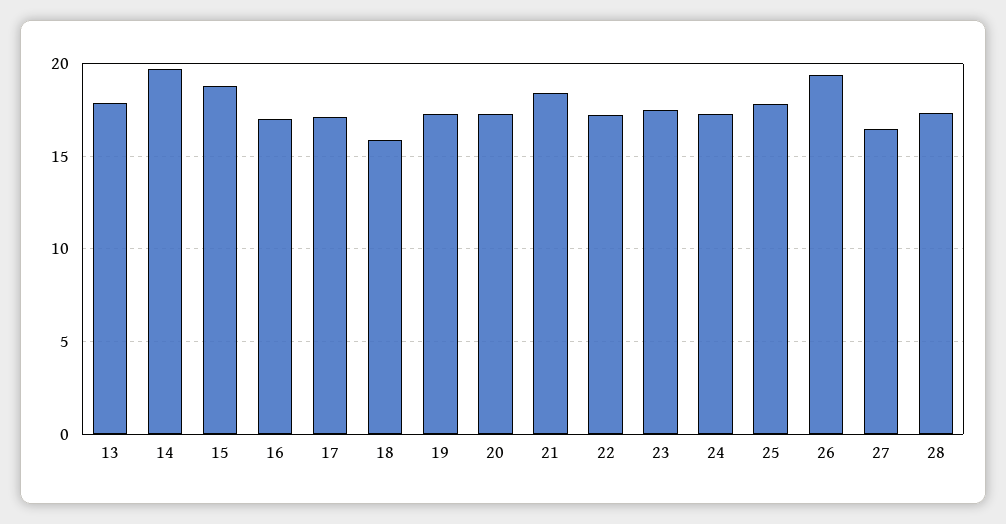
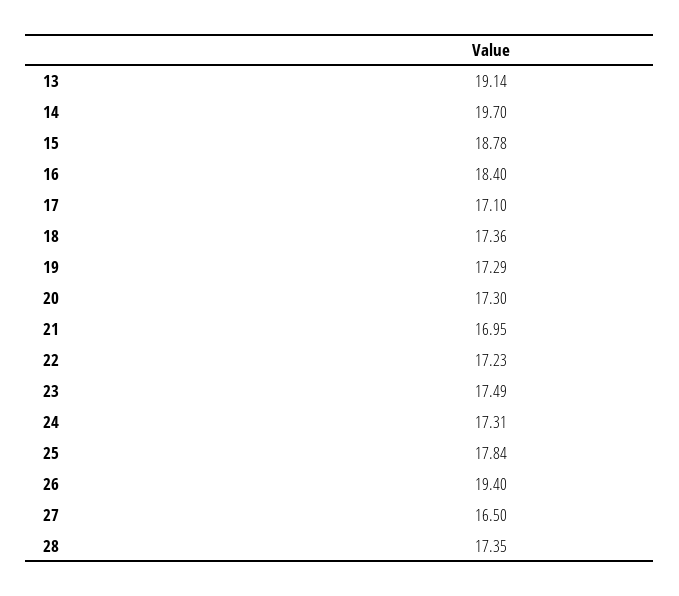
13: 18 -> 19.14
16: 17 -> 18.4
18: 16 -> 17.36
21: 18.5 -> 16.95

